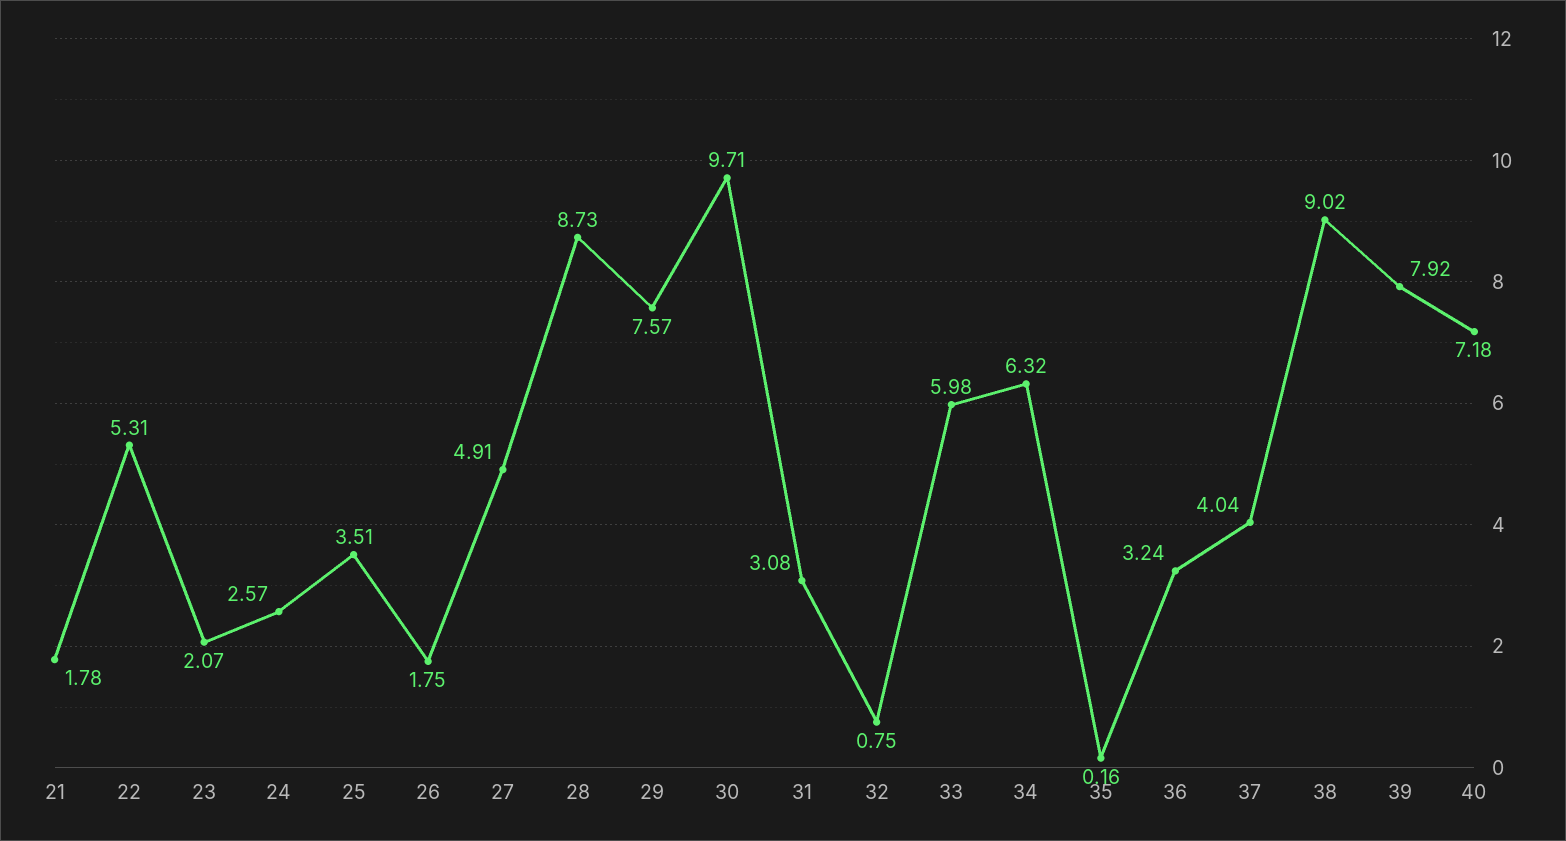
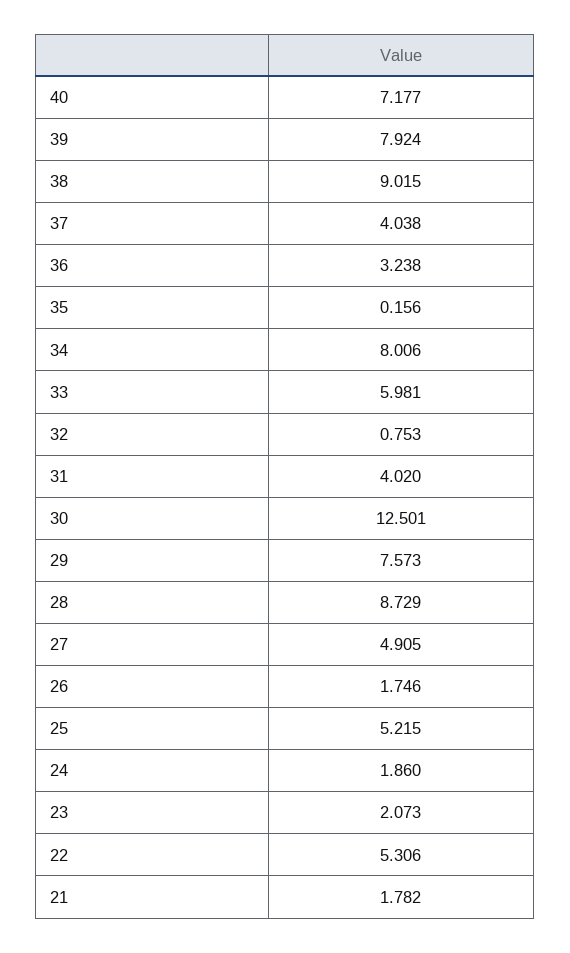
24: 2.57 -> 1.86
25: 3.51 -> 5.215
30: 9.71 -> 12.501
31: 3.08 -> 4.02
34: 6.32 -> 8.006

